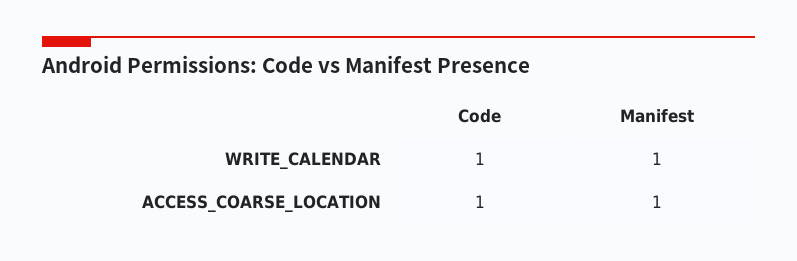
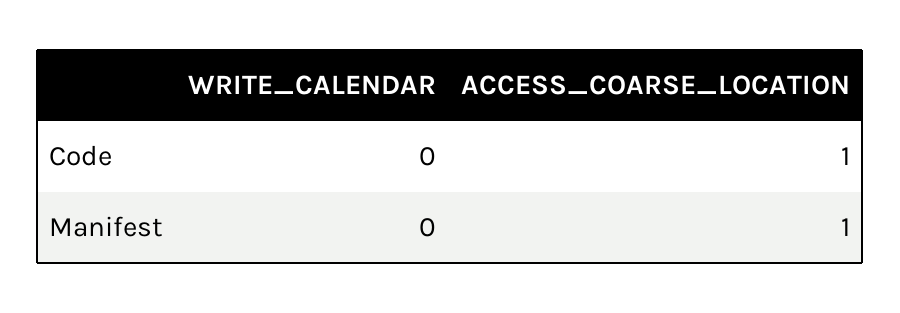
Code, WRITE_CALENDAR: 1 -> 0
Manifest, WRITE_CALENDAR: 1 -> 0

